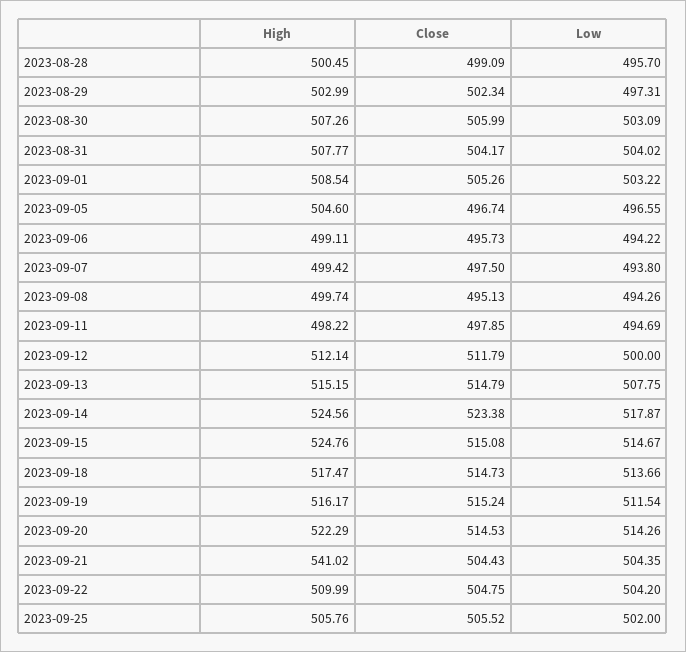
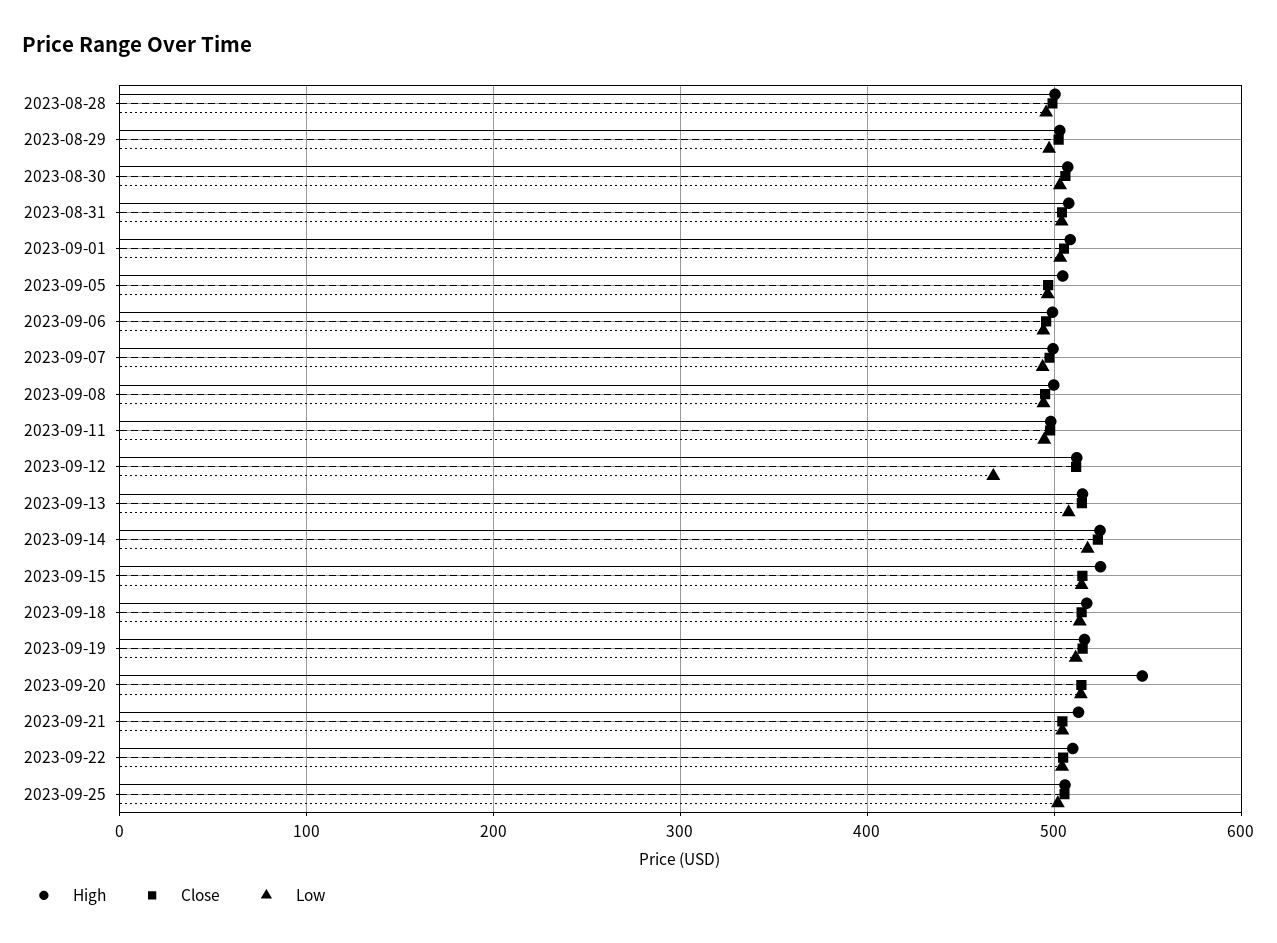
Low, 2023-09-12: 500 -> 470
High, 2023-09-20: 522.29 -> 550
High, 2023-09-21: 541.02 -> 510

